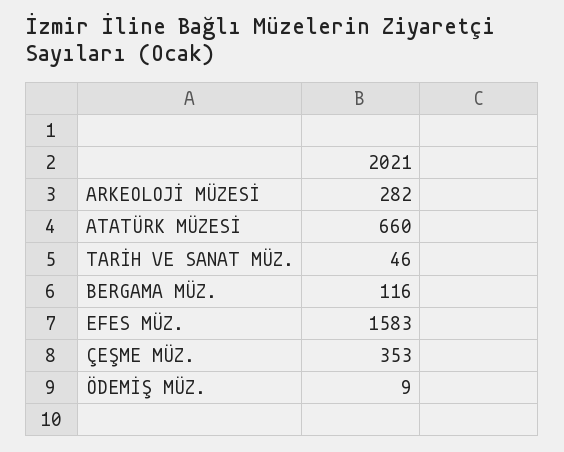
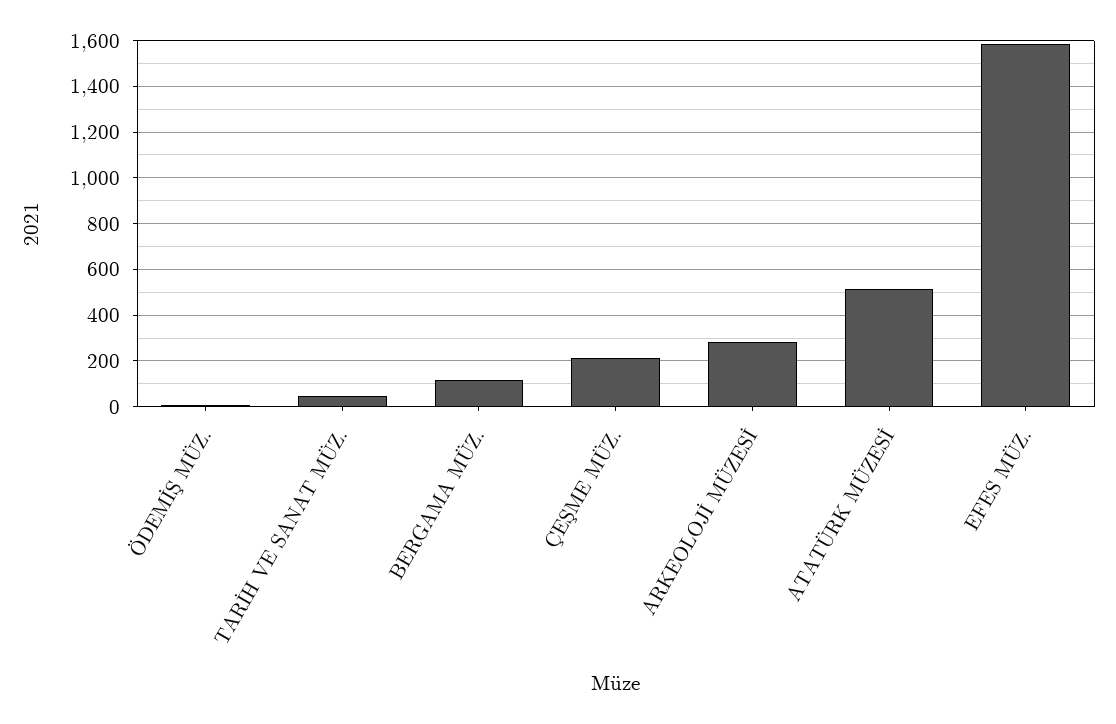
ATATÜRK MÜZESİ: 660 -> 500
ÇEŞME MÜZ.: 353 -> 200

